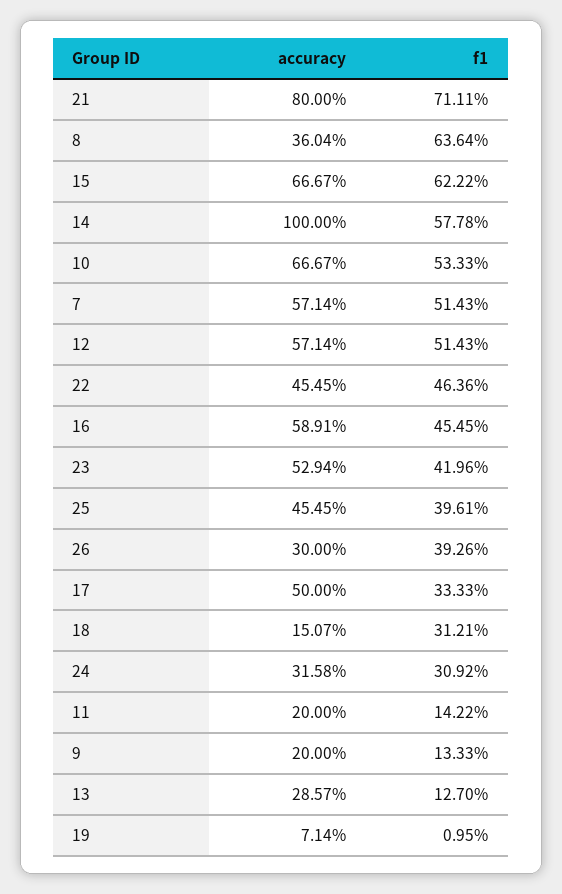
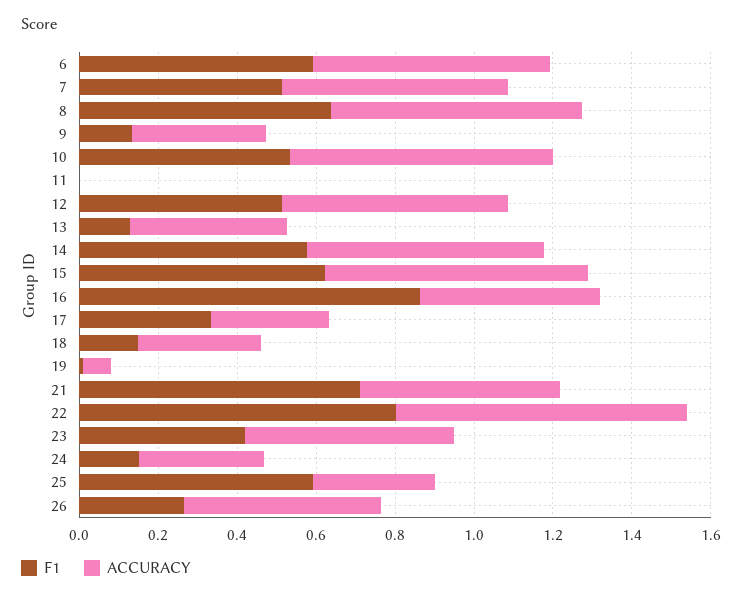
accuracy, 21: 0.8 -> 0.5
accuracy, 8: 0.3604 -> 0.65
accuracy, 14: 1 -> 0.6
accuracy, 22: 0.4545 -> 0.75
f1, 22: 0.4636 -> 0.8
accuracy, 16: 0.5891 -> 0.45
f1, 16: 0.4545 -> 0.85
accuracy, 25: 0.4545 -> 0.3
f1, 25: 0.3961 -> 0.6
accuracy, 26: 0.3 -> 0.5
f1, 26: 0.3926 -> 0.25
accuracy, 17: 0.5 -> 0.3
accuracy, 18: 0.1507 -> 0.3
f1, 18: 0.3121 -> 0.15
f1, 24: 0.3092 -> 0.15
accuracy, 11: 0.2 -> 0
f1, 11: 0.1422 -> 0
accuracy, 9: 0.2 -> 0.35
accuracy, 13: 0.2857 -> 0.4
f1, 6: none -> 0.6
accuracy, 6: none -> 0.6

